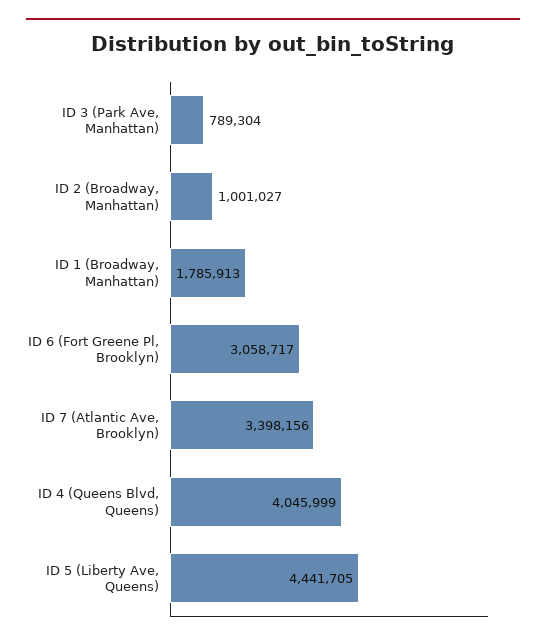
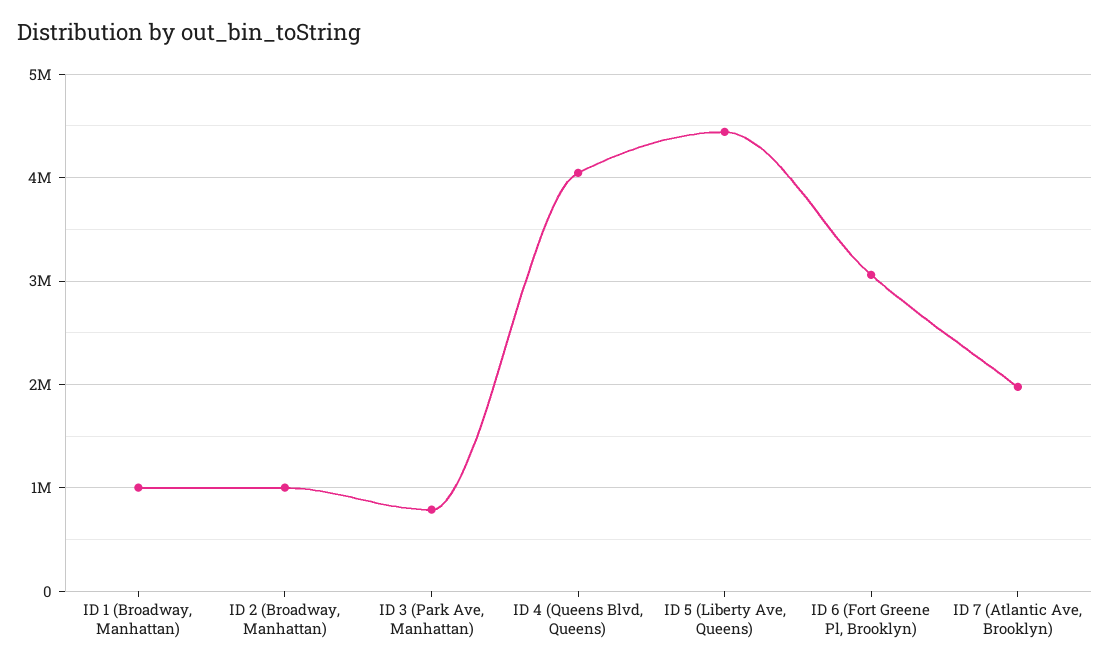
ID 1 (Broadway, Manhattan): 1785913 -> 1000000
ID 7 (Atlantic Ave, Brooklyn): 3398156 -> 2000000

